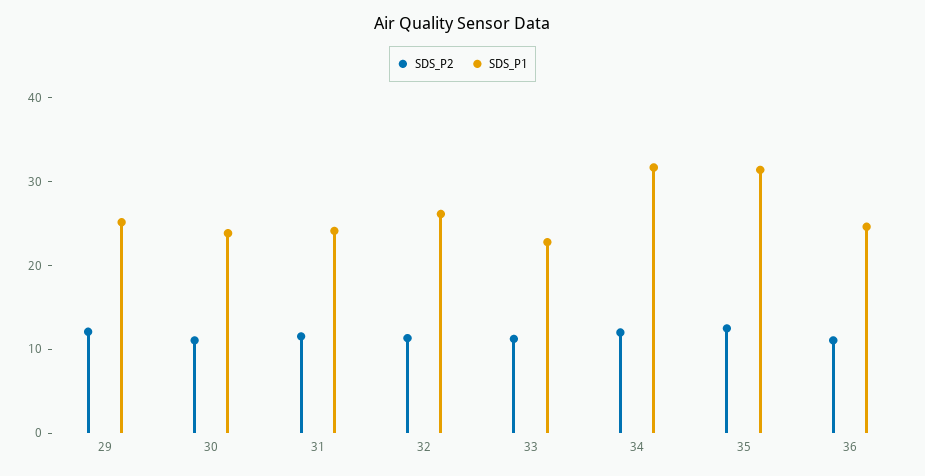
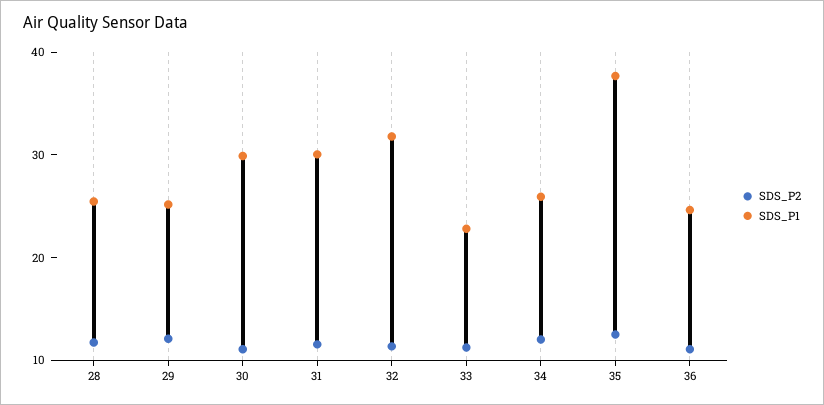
SDS_P1, 30: 24 -> 30
SDS_P1, 31: 24 -> 30
SDS_P1, 32: 26 -> 32
SDS_P1, 34: 32 -> 26
SDS_P1, 35: 32 -> 38
SDS_P2, 28: none -> 12
SDS_P1, 28: none -> 26

